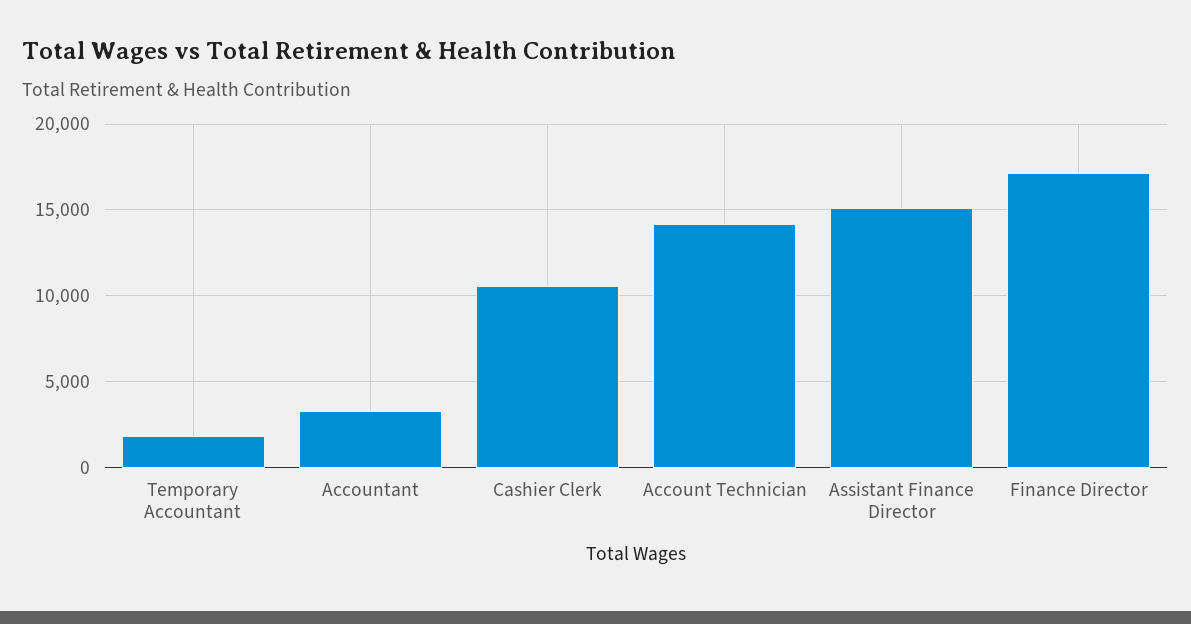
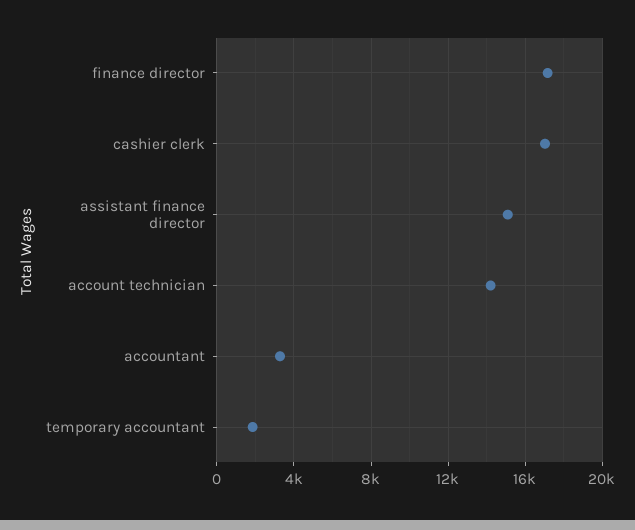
Cashier Clerk: 10500 -> 17000

